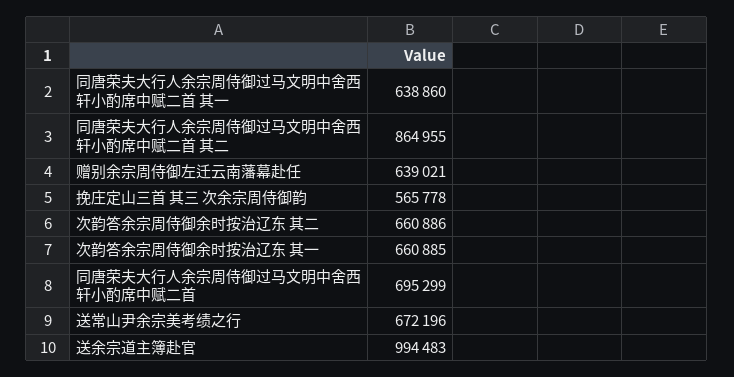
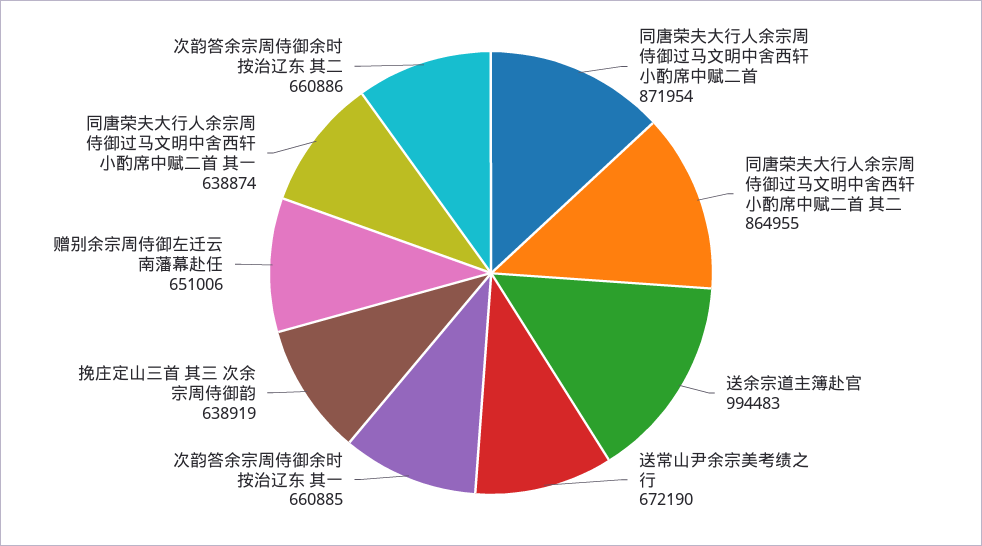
同唐荣夫大行人余宗周侍御过马文明中舍西轩小酌席中赋二首 其一: 638860 -> 638874
赠别余宗周侍御左迁云南藩幕赴任: 639021 -> 651006
挽庄定山三首 其三 次余宗周侍御韵: 565778 -> 638919
同唐荣夫大行人余宗周侍御过马文明中舍西轩小酌席中赋二首: 695299 -> 871954
送常山尹余宗美考绩之行: 672196 -> 672190

